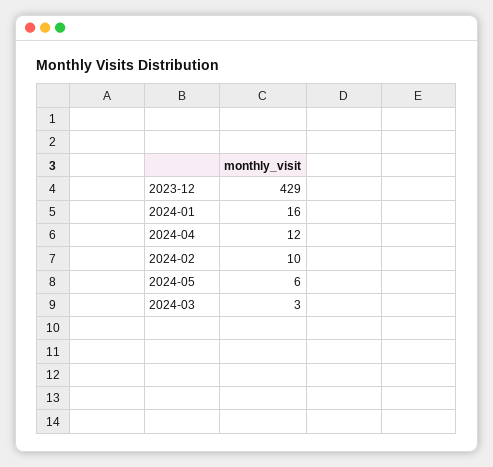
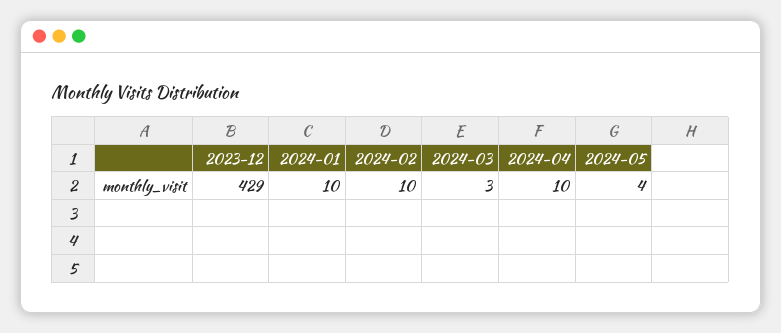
2024-01: 16 -> 10
2024-04: 12 -> 10
2024-05: 6 -> 4

